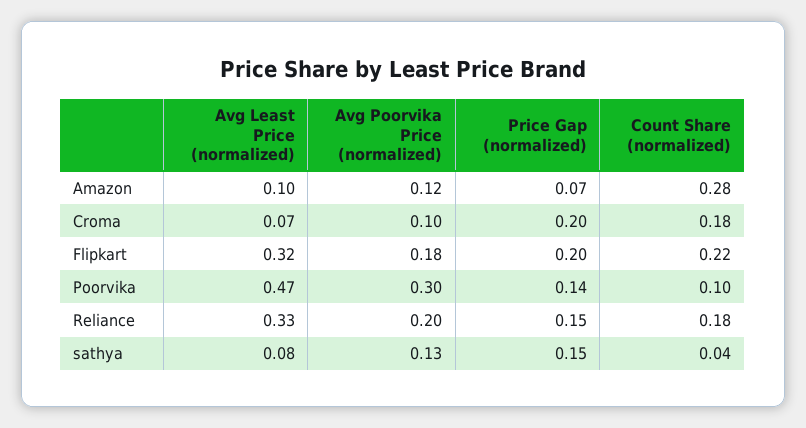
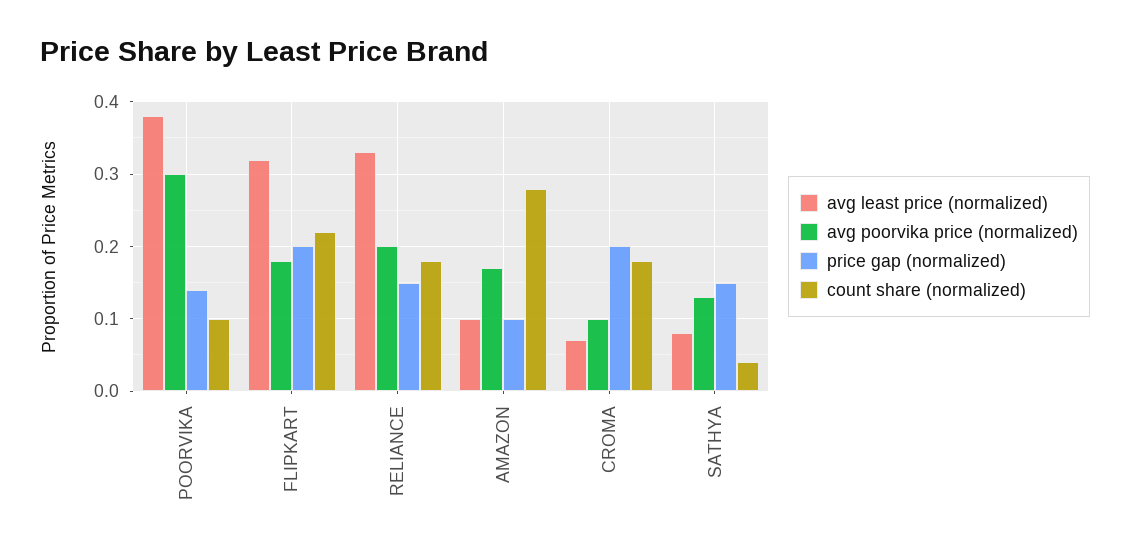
Avg Poorvika Price (normalized), Amazon: 0.12 -> 0.17
Price Gap (normalized), Amazon: 0.07 -> 0.1
Avg Least Price (normalized), Poorvika: 0.47 -> 0.38

